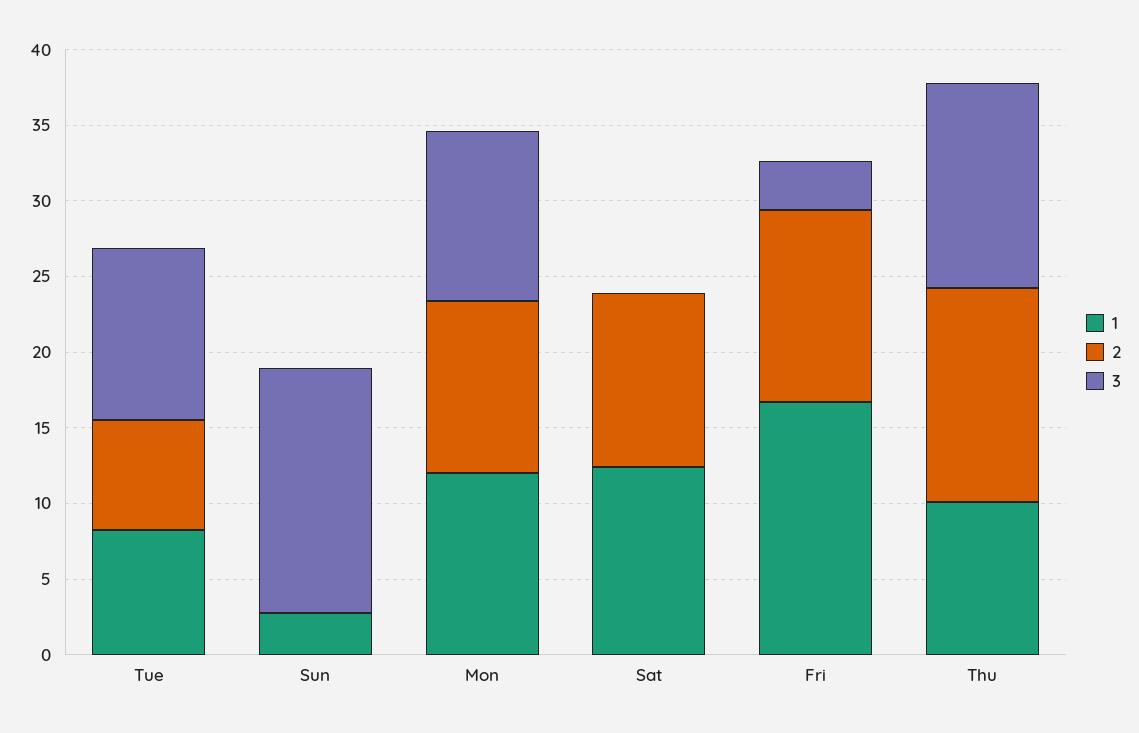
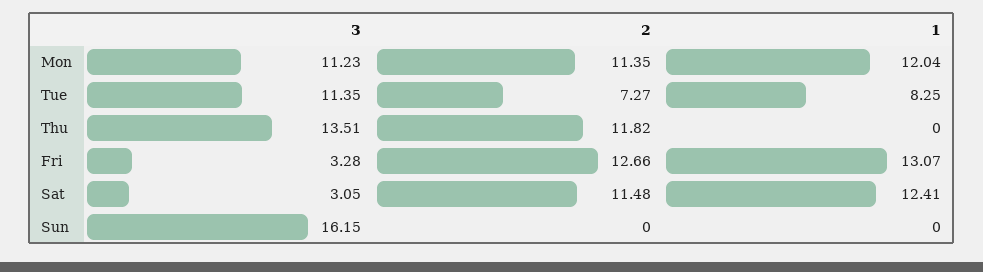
1, Sun: 3 -> 0
3, Sat: 0 -> 3.05
1, Fri: 17 -> 13.07
1, Thu: 10 -> 0
2, Thu: 14 -> 11.82

